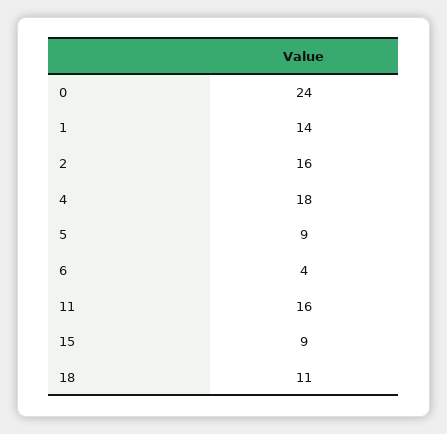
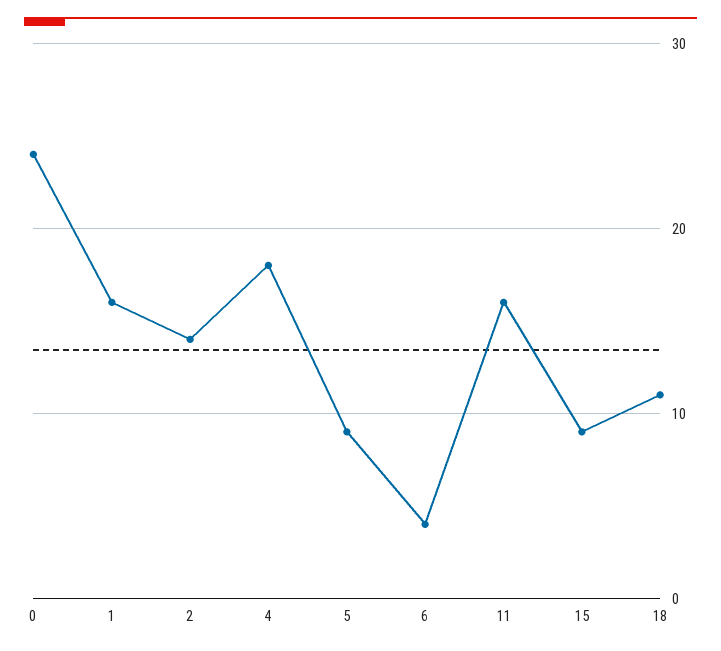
1: 14 -> 16
2: 16 -> 14

